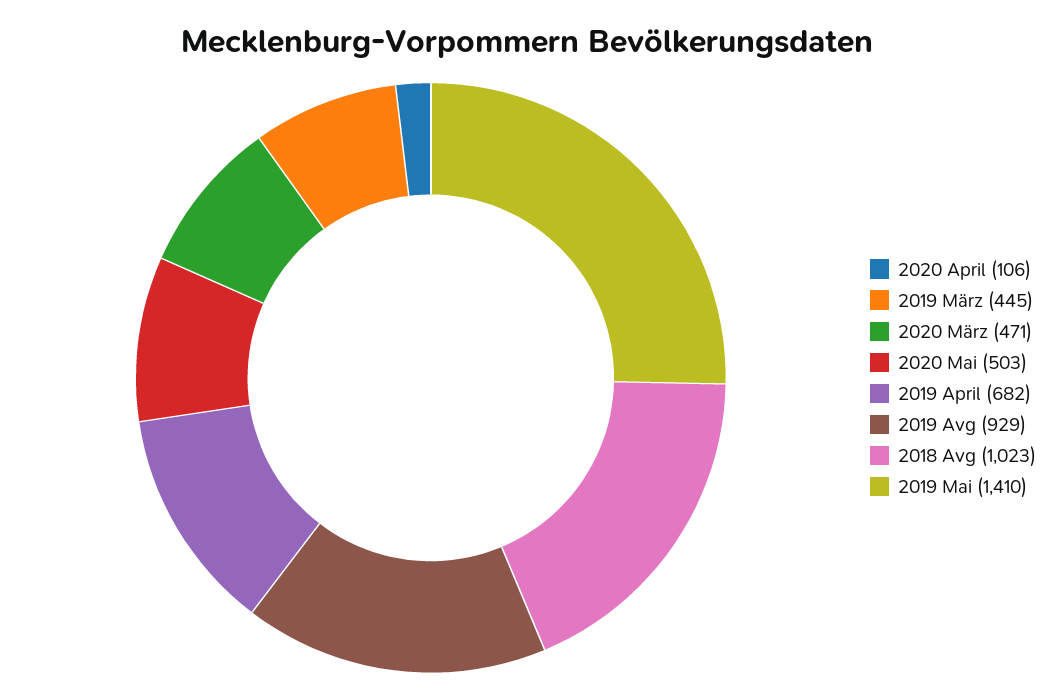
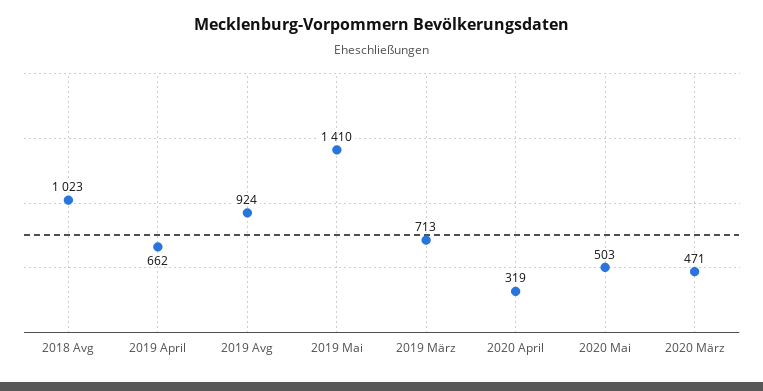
2020 April: 106 -> 319
2019 März: 445 -> 713
2019 April: 682 -> 662
2019 Avg: 929 -> 924

